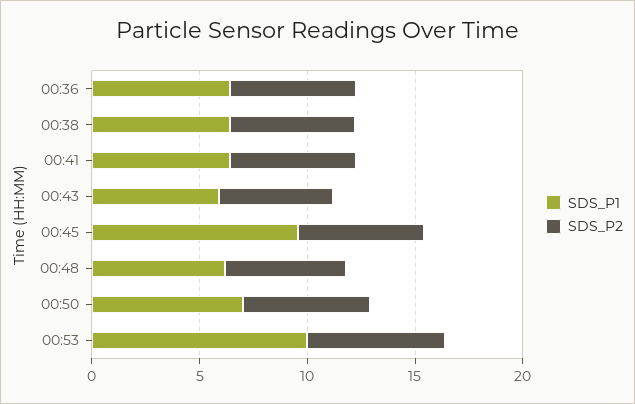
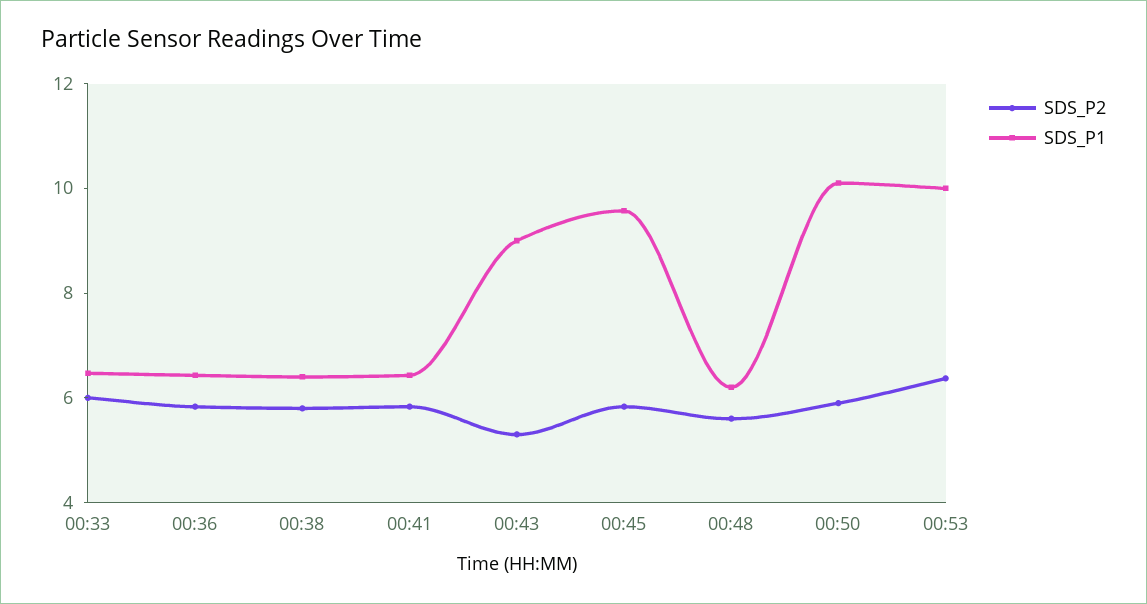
SDS_P1, 00:43: 6 -> 9
SDS_P1, 00:50: 7 -> 10
SDS_P2, 00:33: none -> 6
SDS_P1, 00:33: none -> 6.5

